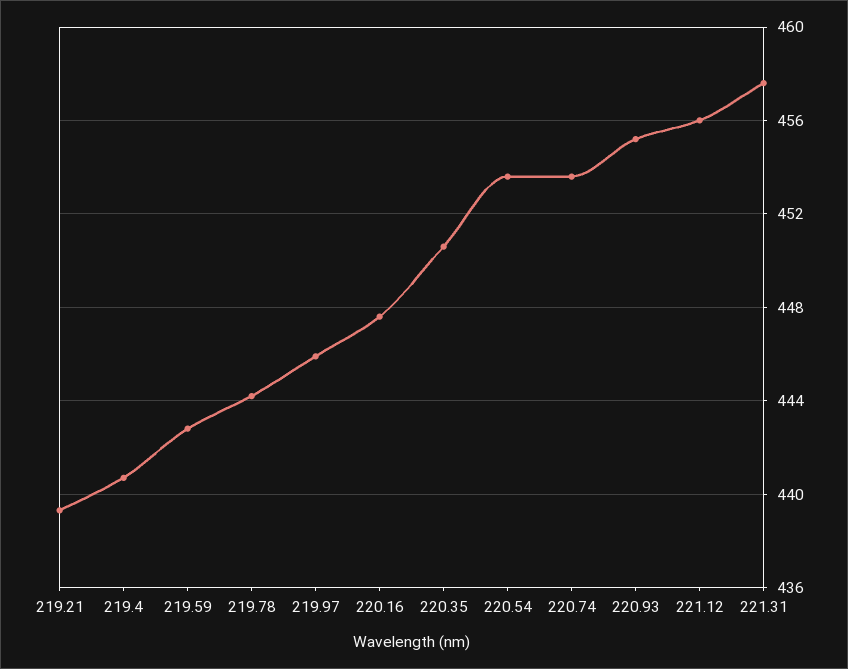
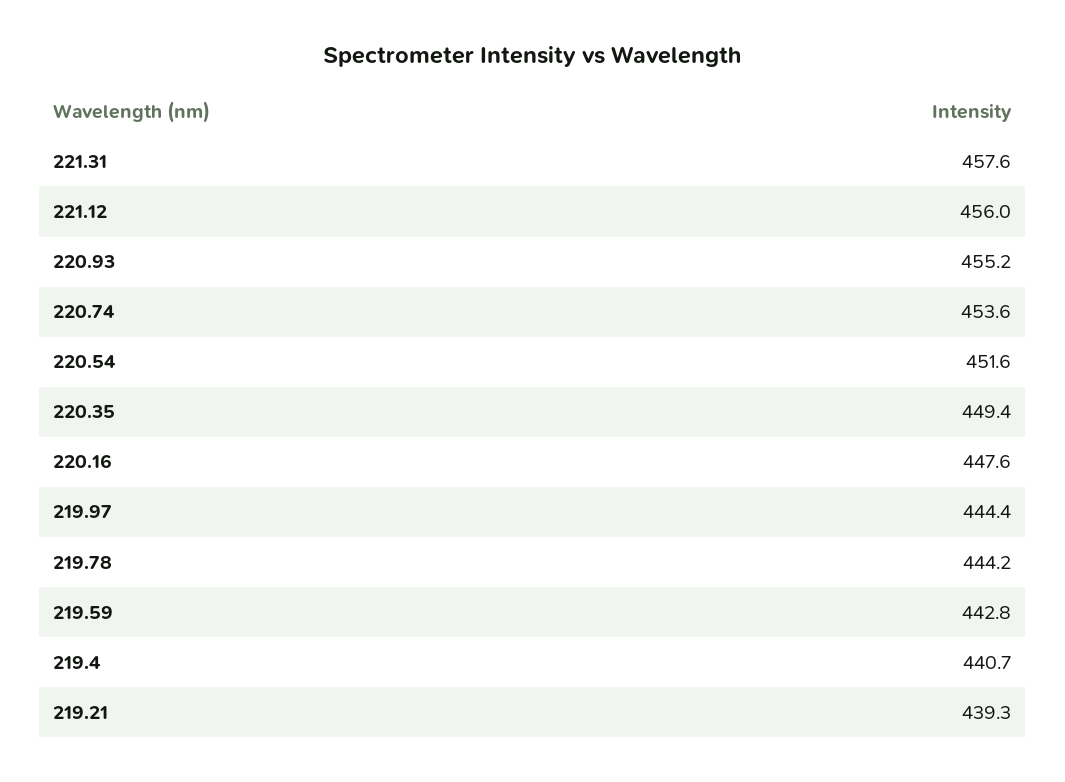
219.97: 446 -> 444.4
220.35: 450.5 -> 449.4
220.54: 453.5 -> 451.6

